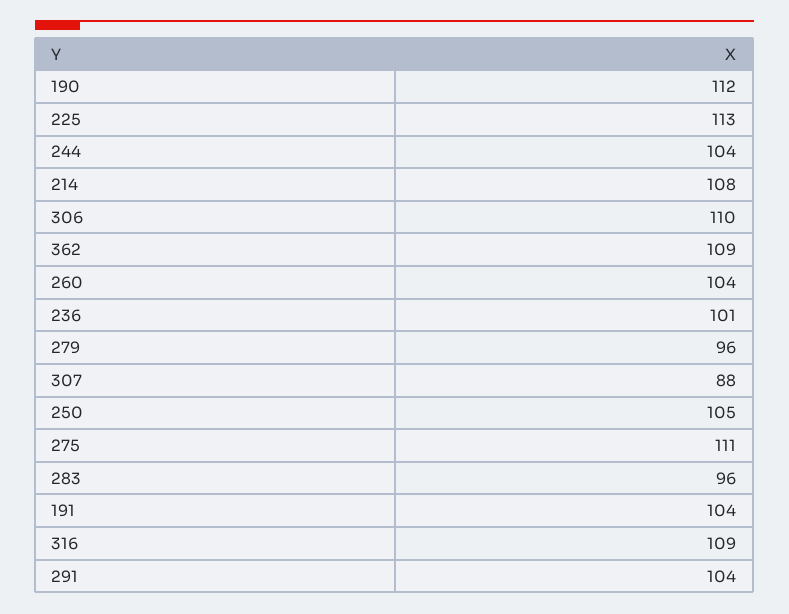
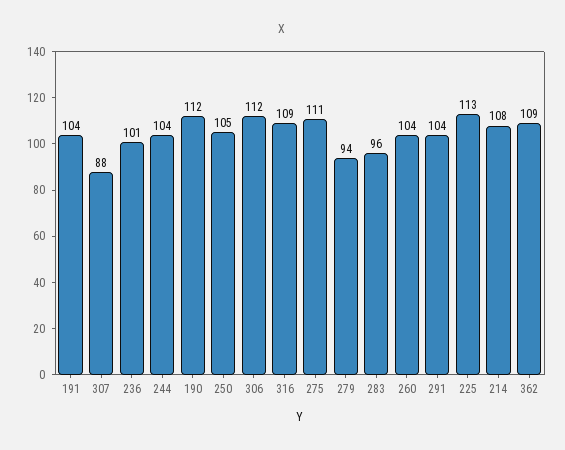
306: 110 -> 112
279: 96 -> 94

